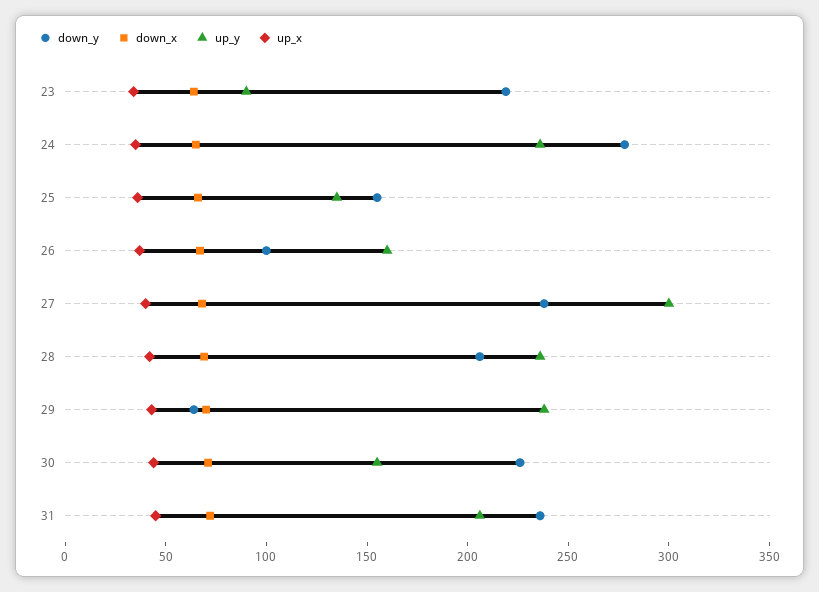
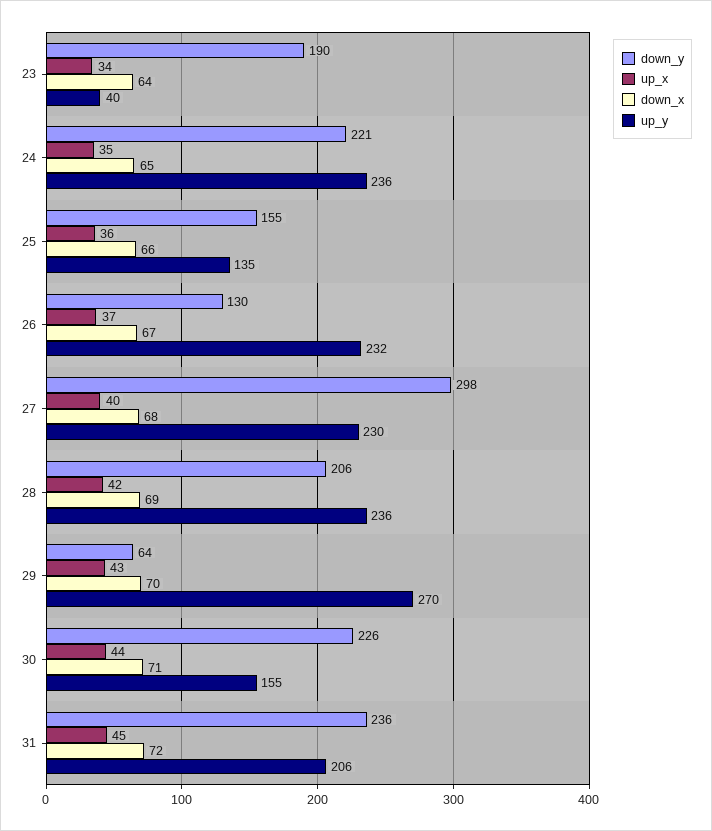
down_y, 23: 220 -> 190
up_y, 23: 90 -> 40
down_y, 24: 280 -> 221
down_y, 26: 100 -> 130
up_y, 26: 160 -> 232
down_y, 27: 240 -> 298
up_y, 27: 300 -> 230
up_y, 29: 240 -> 270

